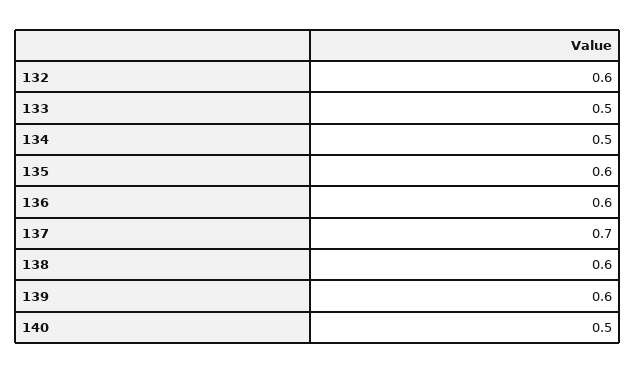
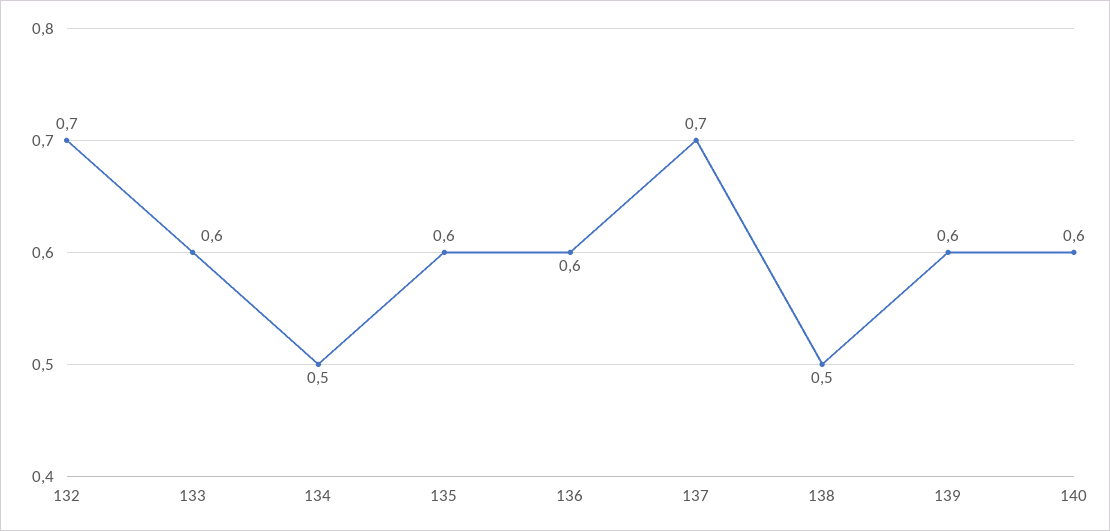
132: 0.6 -> 0.7
133: 0.5 -> 0.6
138: 0.6 -> 0.5
140: 0.5 -> 0.6

